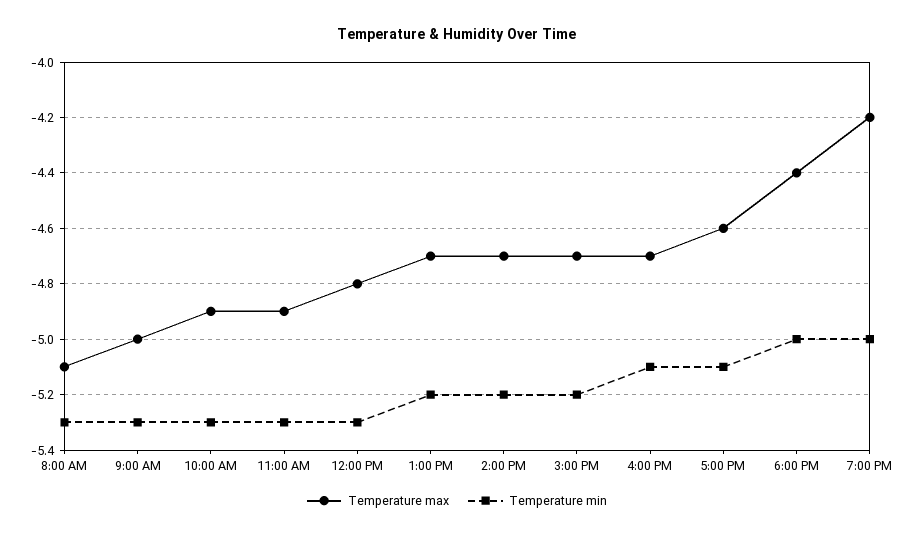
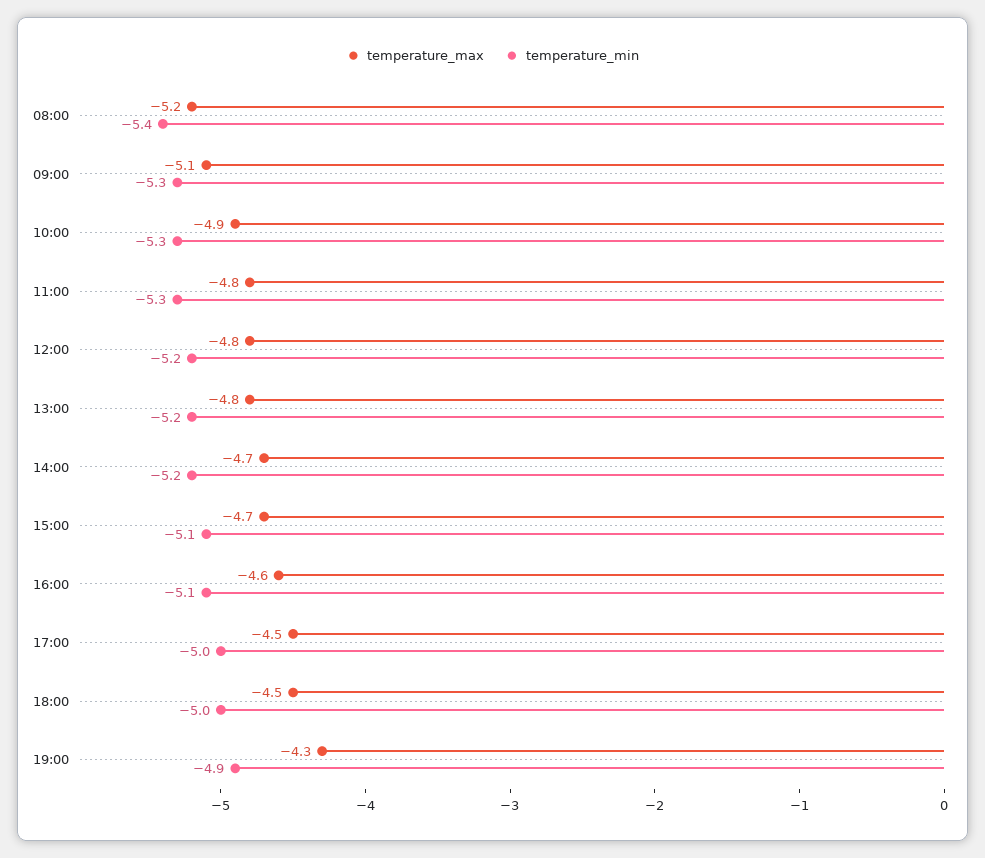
Temperature max, 8:00 AM: -5.1 -> -5.2
Temperature min, 8:00 AM: -5.3 -> -5.4
Temperature max, 9:00 AM: -5 -> -5.1
Temperature max, 11:00 AM: -4.9 -> -4.8
Temperature min, 12:00 PM: -5.3 -> -5.2
Temperature max, 1:00 PM: -4.7 -> -4.8
Temperature min, 3:00 PM: -5.2 -> -5.1
Temperature max, 4:00 PM: -4.7 -> -4.6
Temperature max, 5:00 PM: -4.6 -> -4.5
Temperature min, 5:00 PM: -5.1 -> -5
Temperature max, 6:00 PM: -4.4 -> -4.5
Temperature max, 7:00 PM: -4.2 -> -4.3
Temperature min, 7:00 PM: -5 -> -4.9

